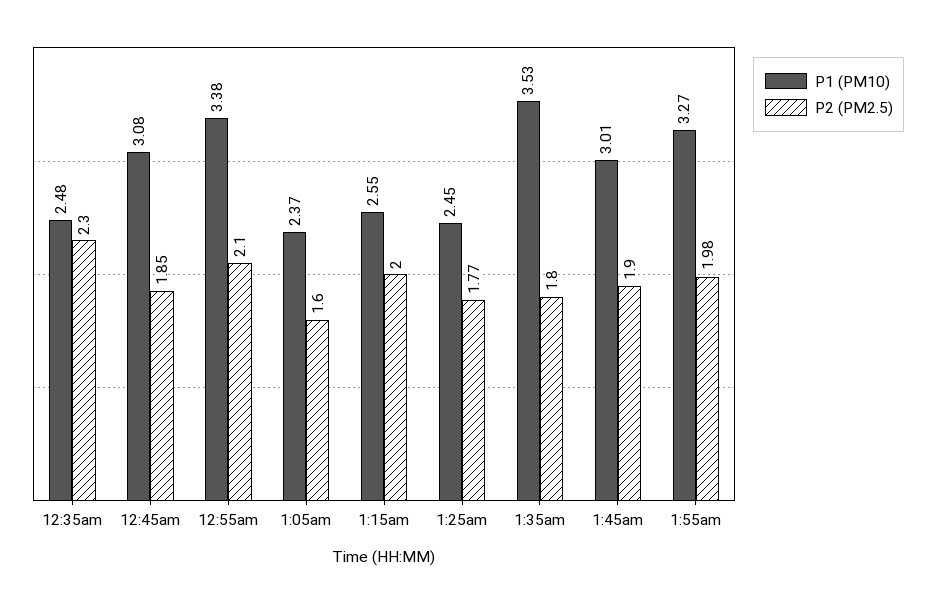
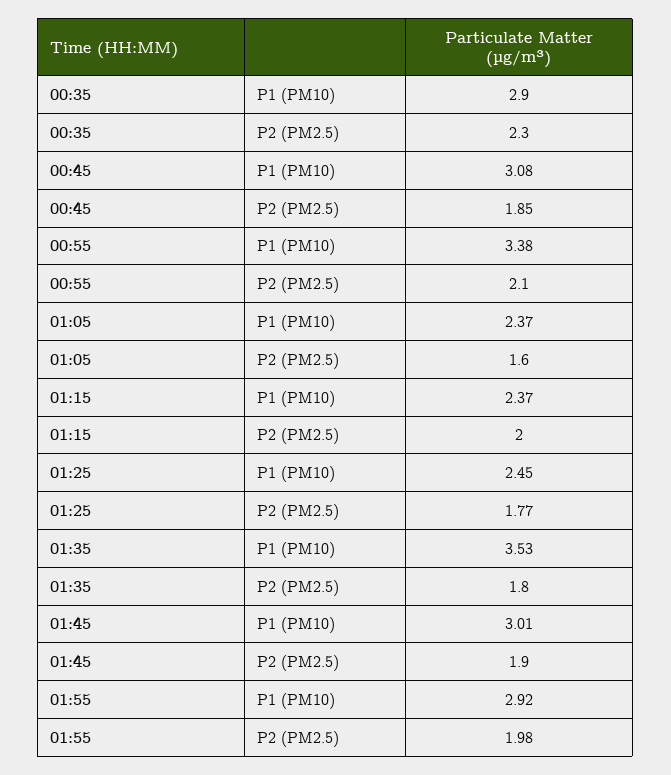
P1 (PM10), 12:35am: 2.48 -> 2.9
P1 (PM10), 1:15am: 2.55 -> 2.37
P1 (PM10), 1:55am: 3.27 -> 2.92

